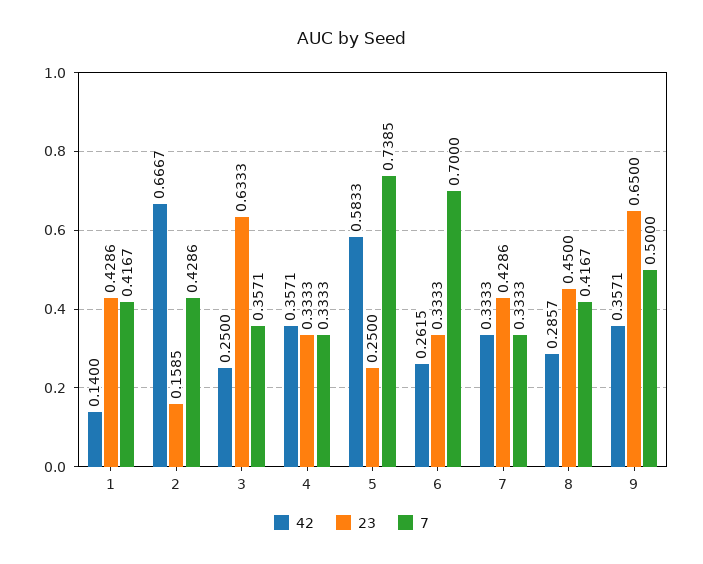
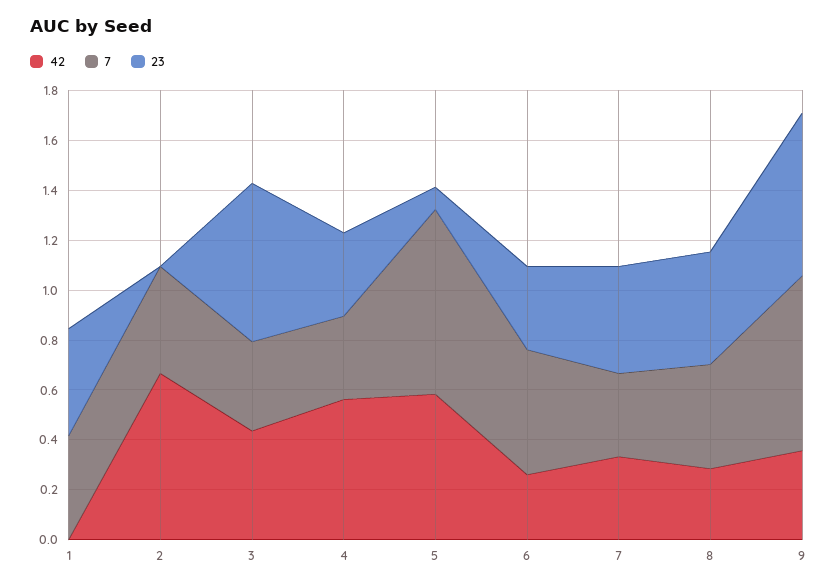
42, 1: 0.14 -> 0
23, 2: 0.1585 -> 0
42, 3: 0.25 -> 0.45
42, 4: 0.3571 -> 0.55
23, 5: 0.25 -> 0.1
7, 6: 0.7 -> 0.5
7, 9: 0.5 -> 0.7

